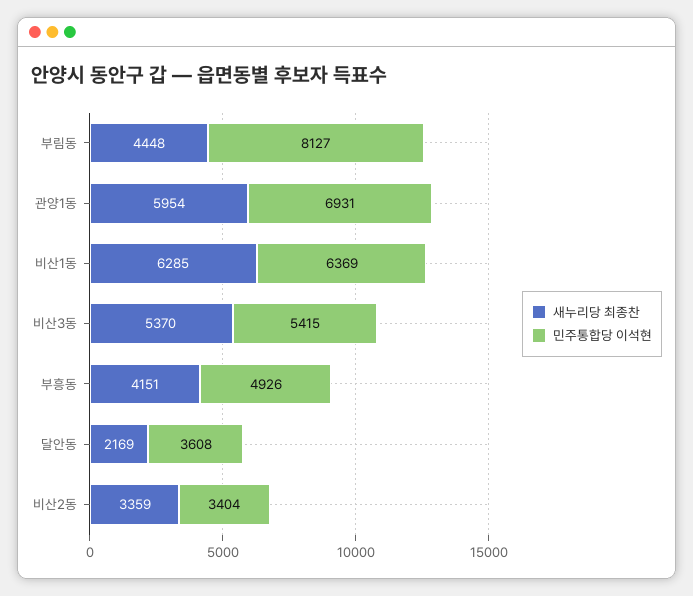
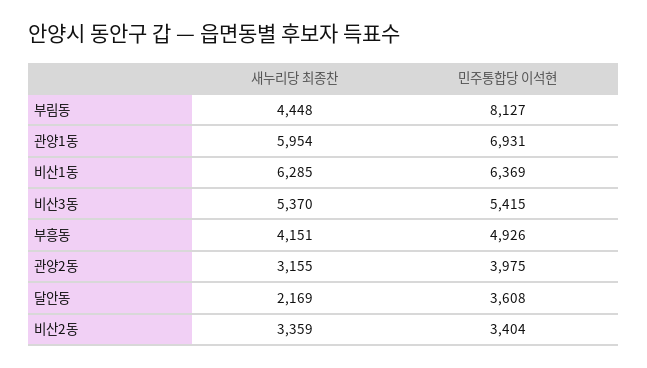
새누리당 최종찬, 관양2동: none -> 3155
민주통합당 이석현, 관양2동: none -> 3975

